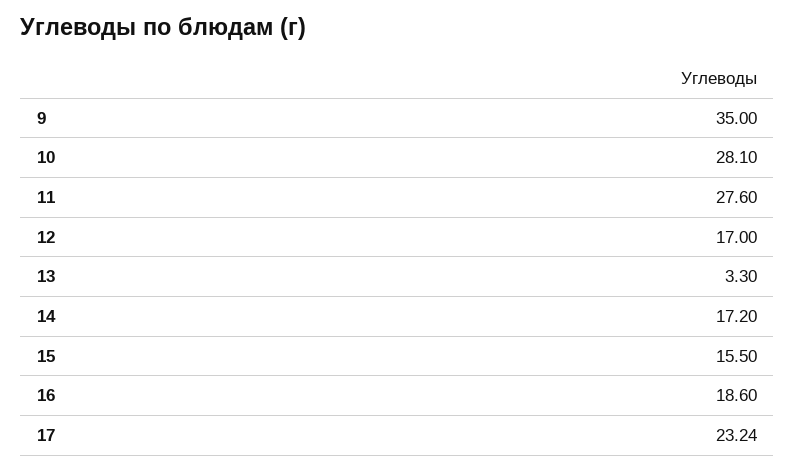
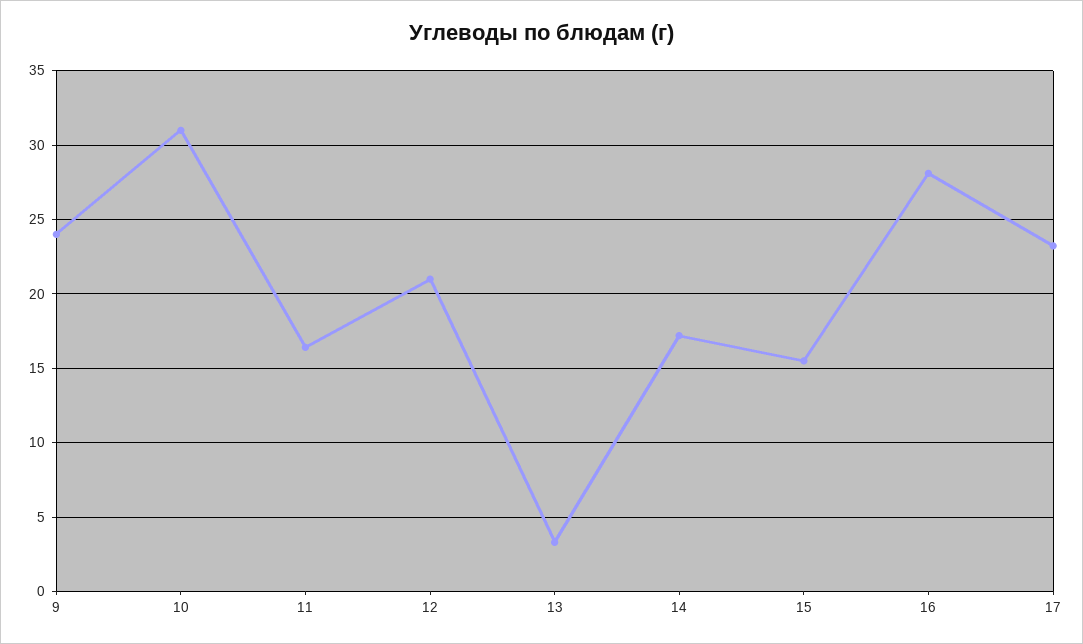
9: 35 -> 24
10: 28.1 -> 31
11: 27.6 -> 16.5
12: 17 -> 21
16: 18.6 -> 28

